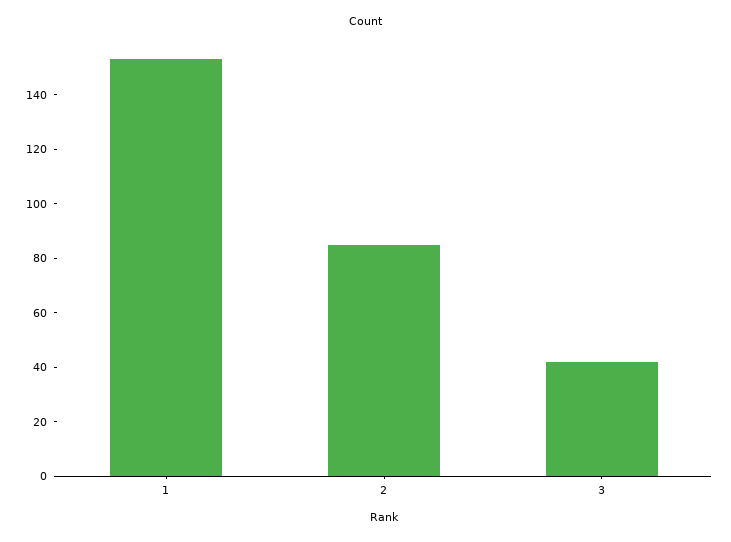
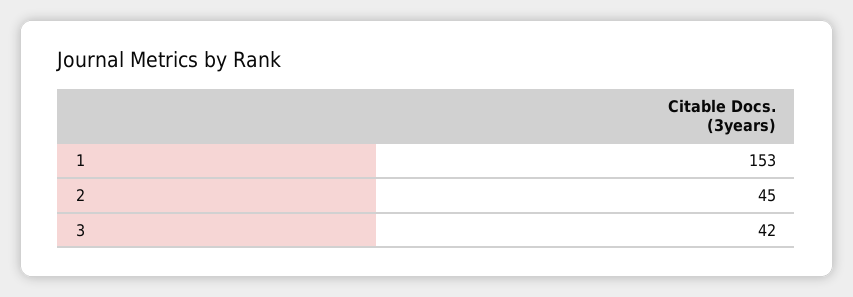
2: 85 -> 45

